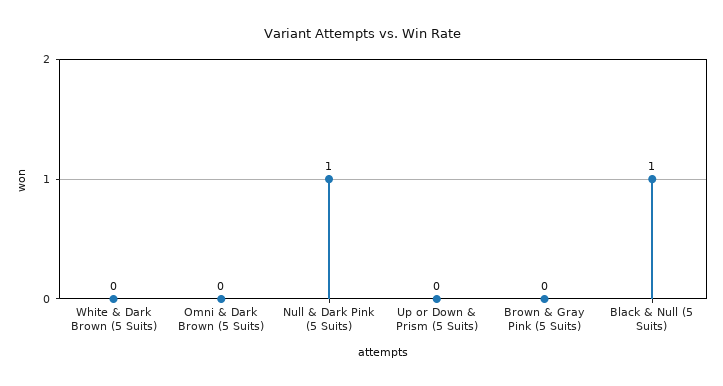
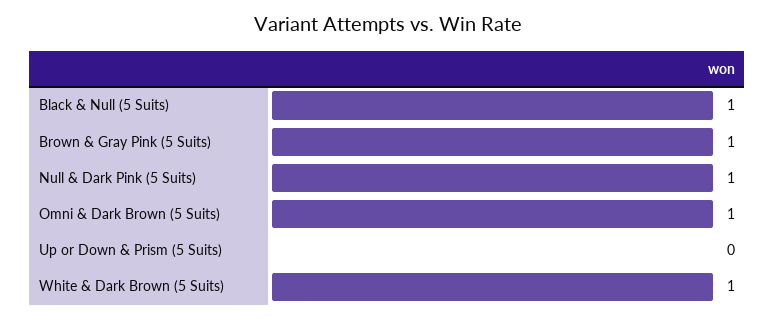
White & Dark Brown (5 Suits): 0 -> 1
Omni & Dark Brown (5 Suits): 0 -> 1
Brown & Gray Pink (5 Suits): 0 -> 1

